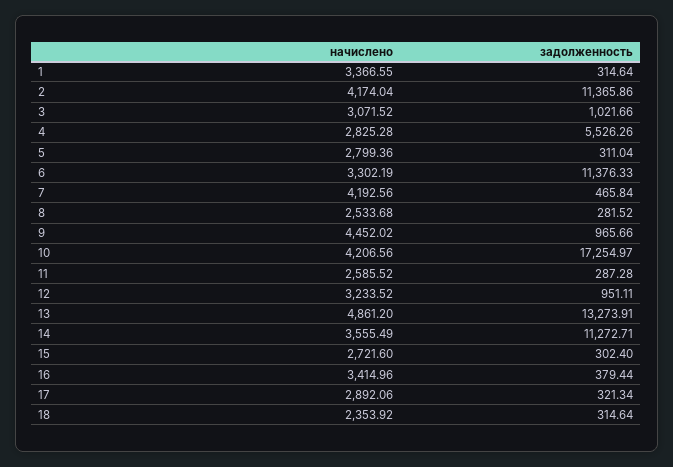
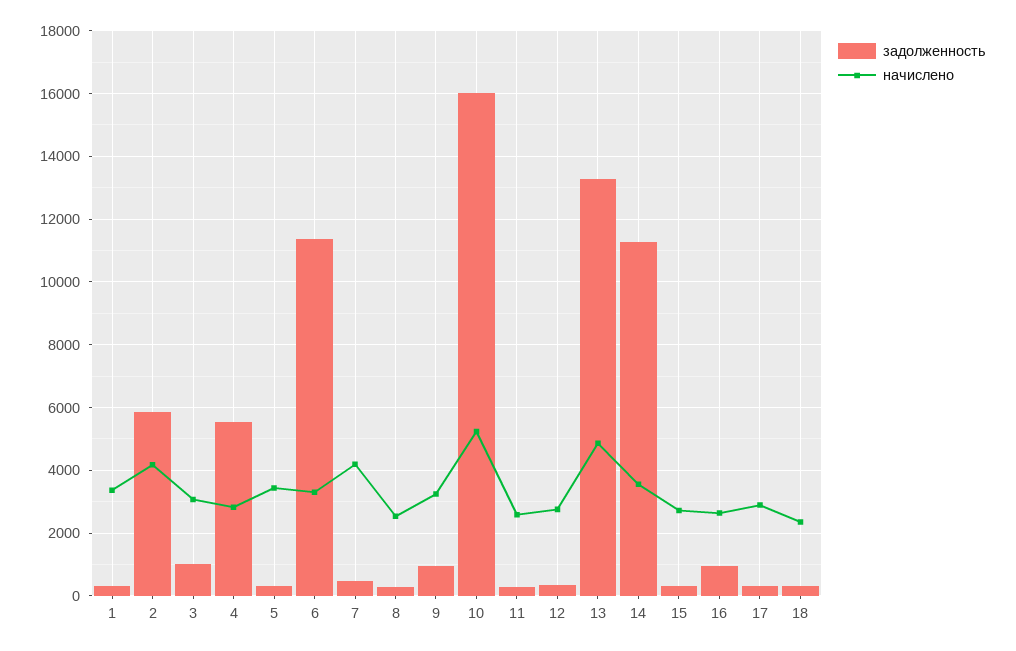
задолженность, 2: 11365.86 -> 5800
начислено, 5: 2799.36 -> 3400
начислено, 9: 4452.02 -> 3200
начислено, 10: 4206.56 -> 5200
задолженность, 10: 17254.97 -> 16000
начислено, 12: 3233.52 -> 2800
задолженность, 12: 951.11 -> 400
начислено, 16: 3414.96 -> 2600
задолженность, 16: 379.44 -> 1000

